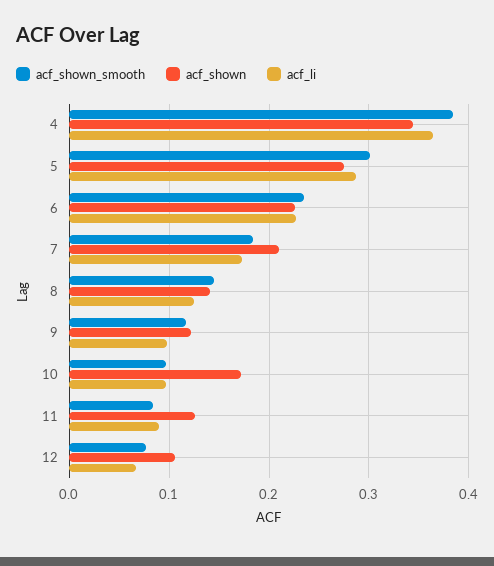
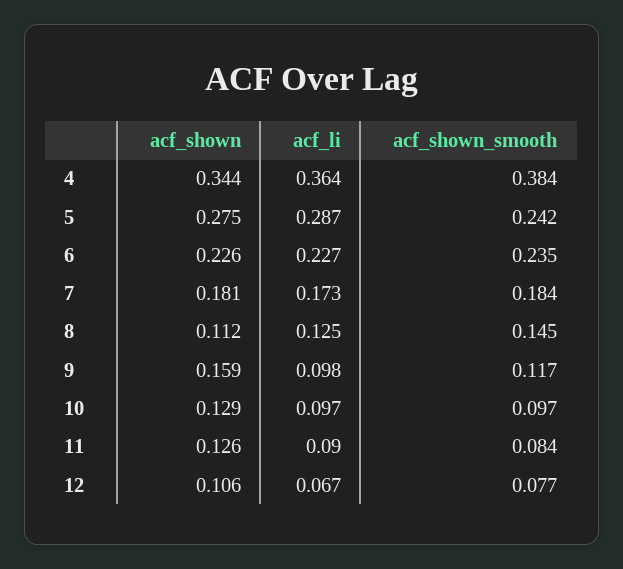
acf_shown_smooth, 5: 0.3 -> 0.242
acf_shown, 7: 0.21 -> 0.181
acf_shown, 8: 0.14 -> 0.112
acf_shown, 9: 0.12 -> 0.159
acf_shown, 10: 0.17 -> 0.129

